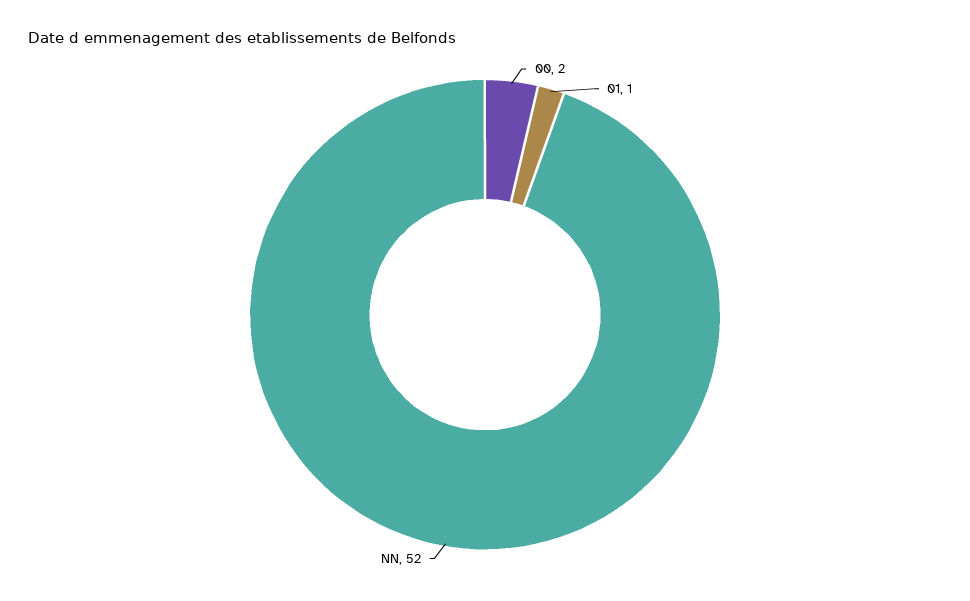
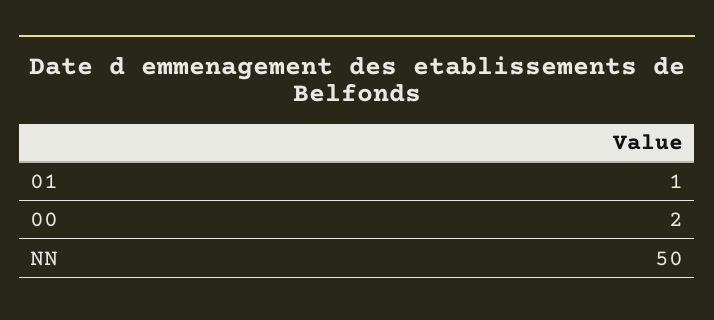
NN: 52 -> 50

